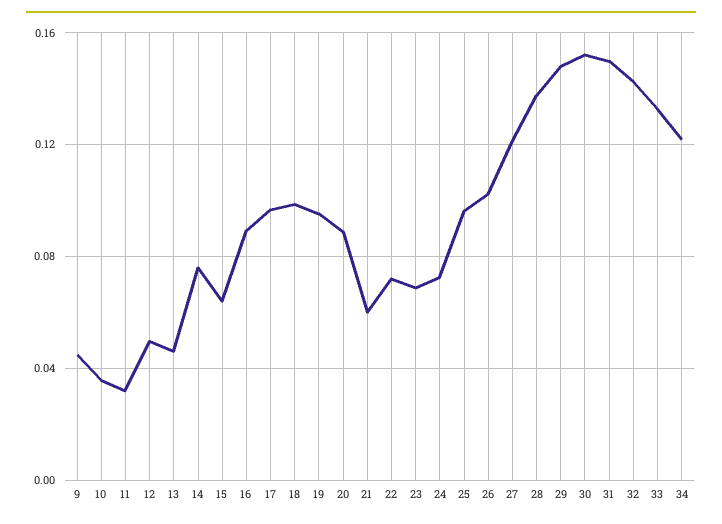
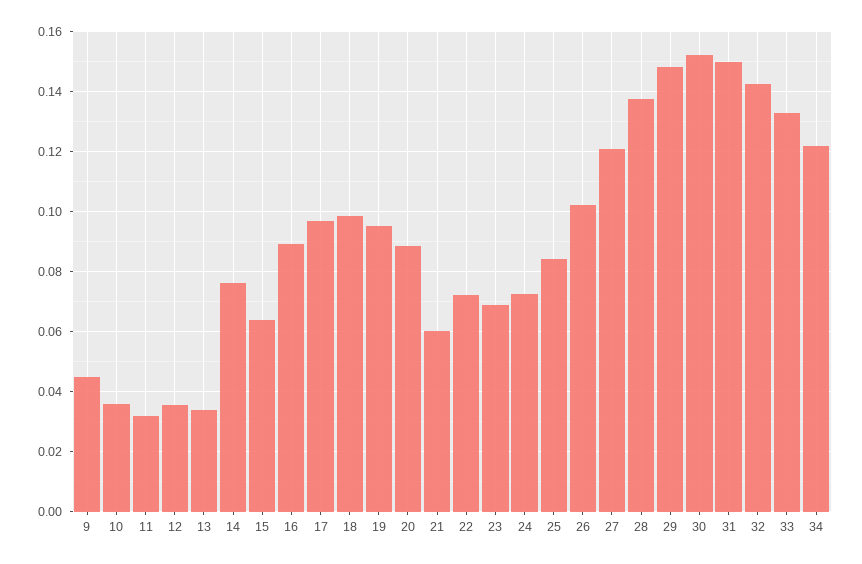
12: 0.05 -> 0.036
13: 0.045 -> 0.034
25: 0.095 -> 0.084

